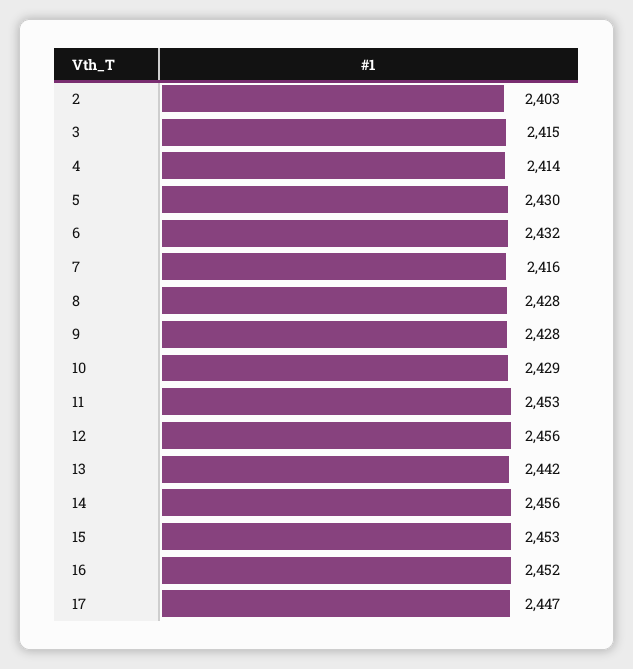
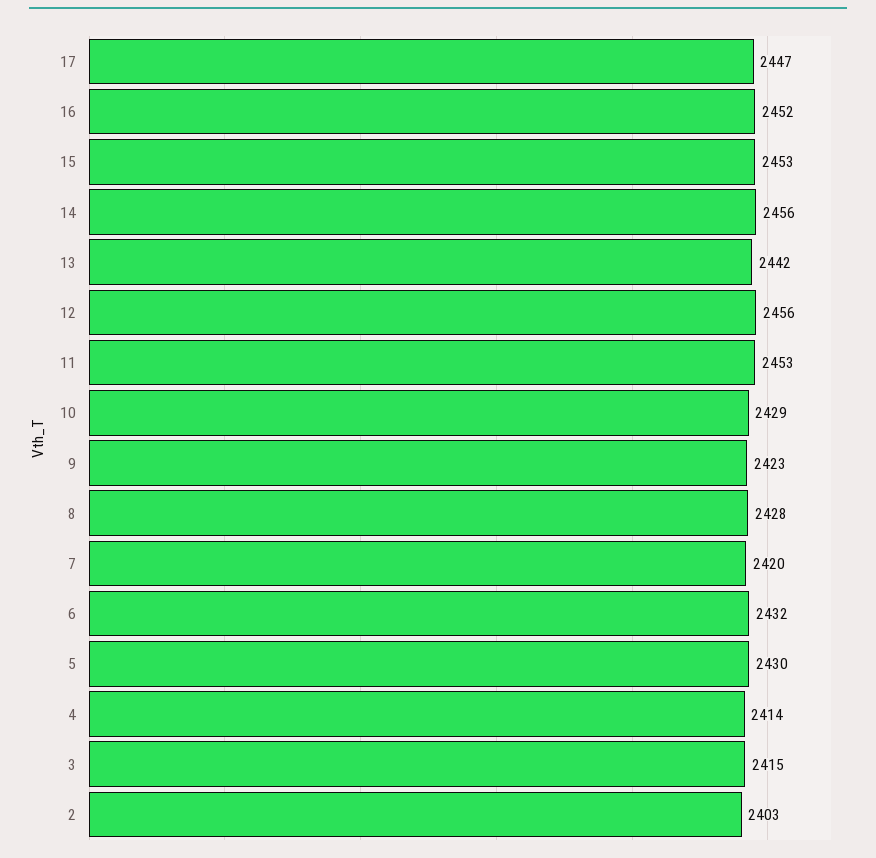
7: 2416 -> 2420
9: 2428 -> 2423

